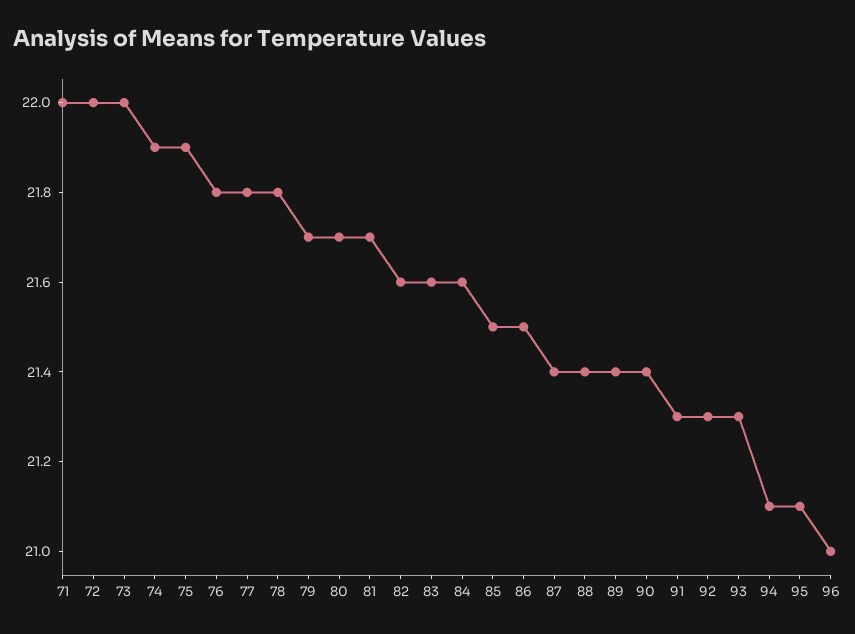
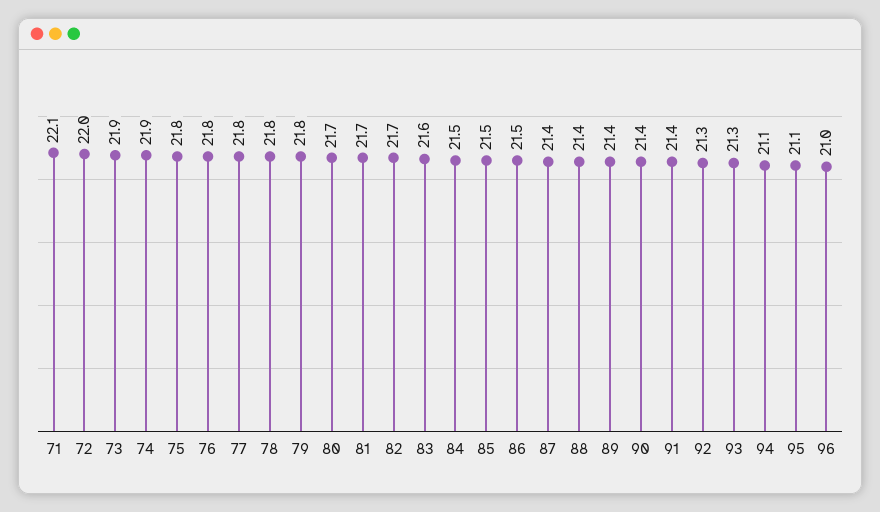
71: 22 -> 22.1
73: 22 -> 21.9
75: 21.9 -> 21.8
79: 21.7 -> 21.8
82: 21.6 -> 21.7
84: 21.6 -> 21.5
91: 21.3 -> 21.4

